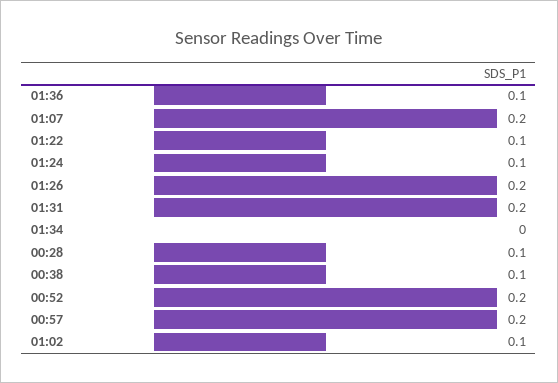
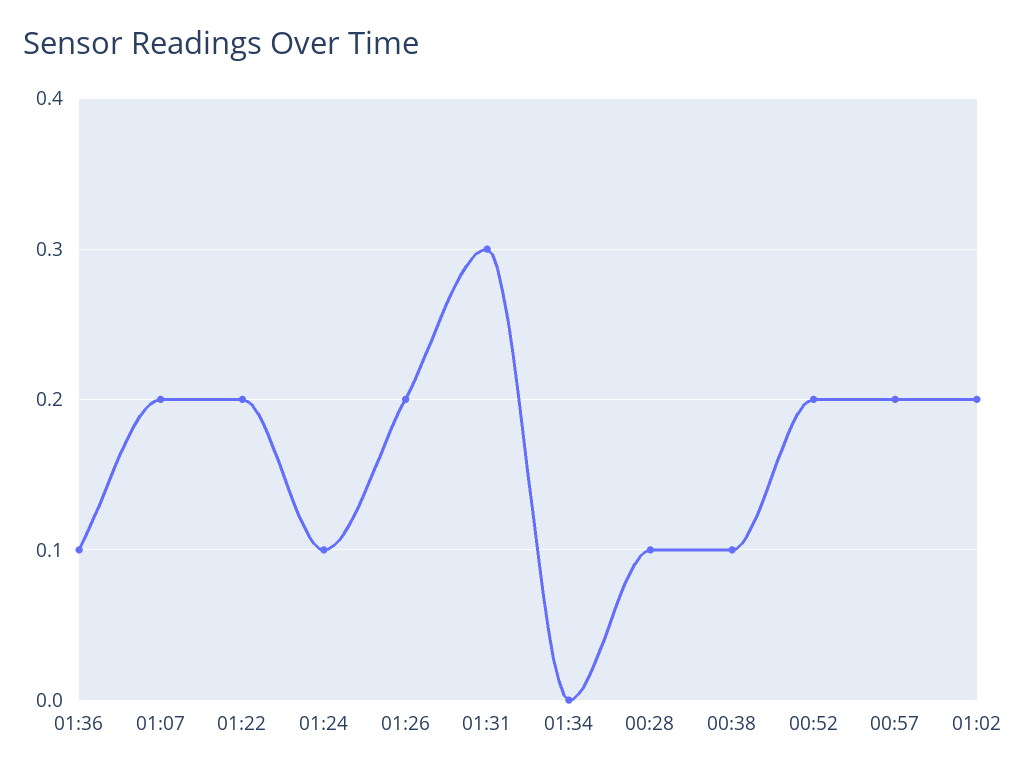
01:22: 0.1 -> 0.2
01:31: 0.2 -> 0.3
01:02: 0.1 -> 0.2

